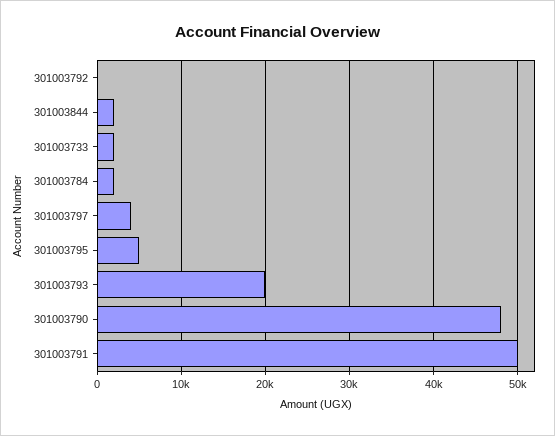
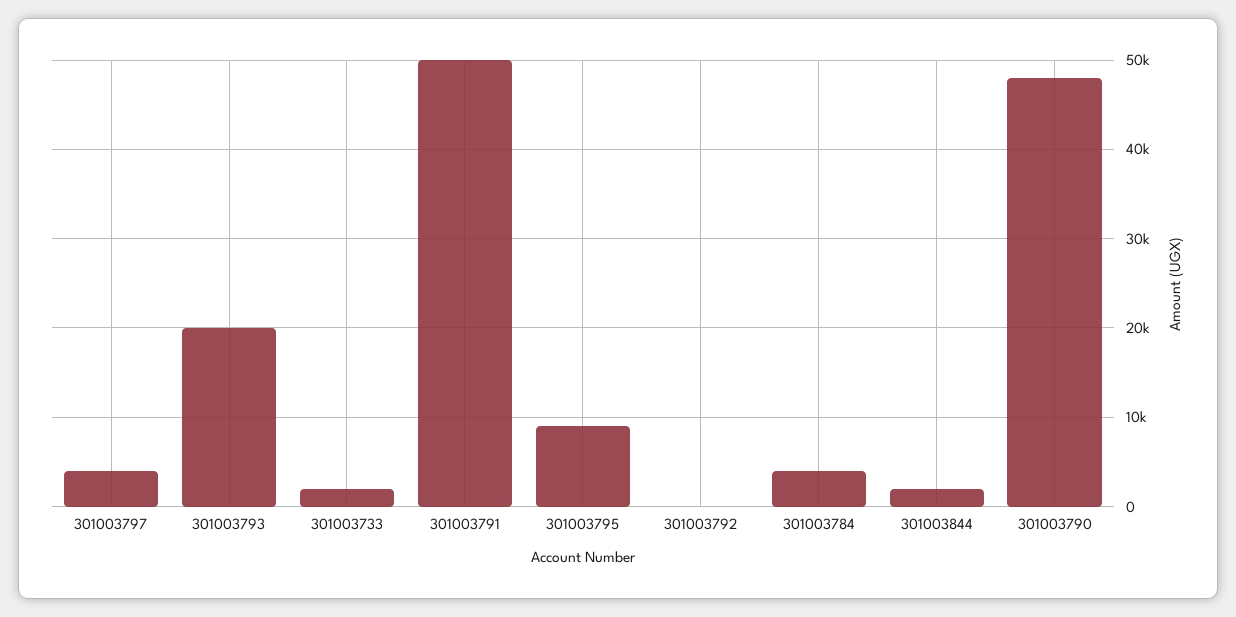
301003784: 2000 -> 4000
301003795: 5000 -> 9000

